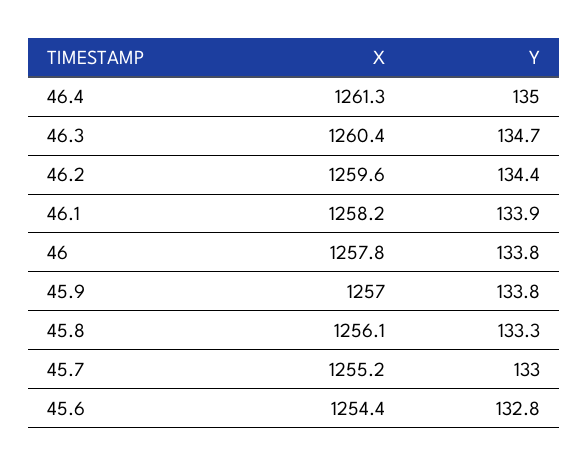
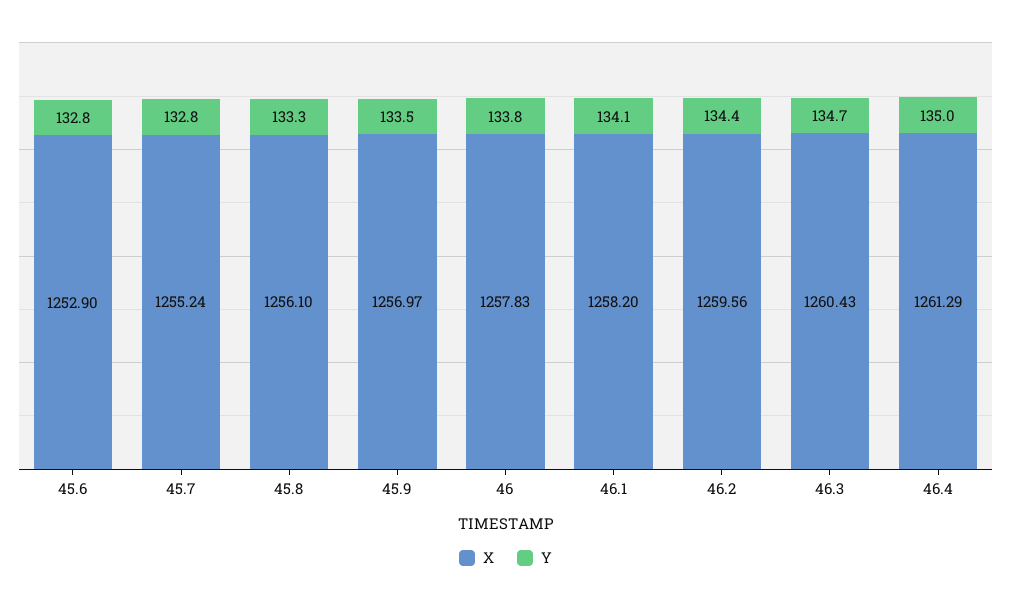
Y, 46.1: 133.9 -> 134.1
Y, 45.9: 133.8 -> 133.5
Y, 45.7: 133 -> 132.8
X, 45.6: 1254.4 -> 1252.9

